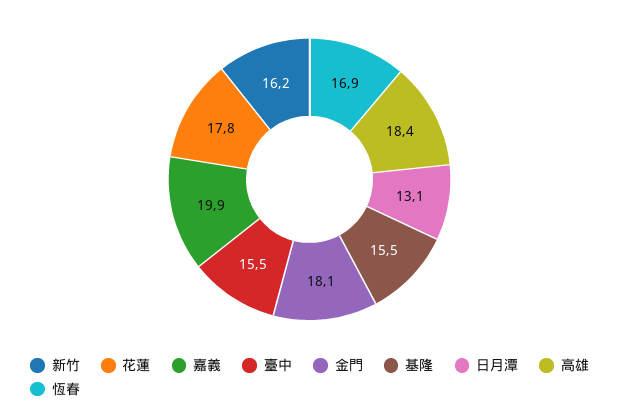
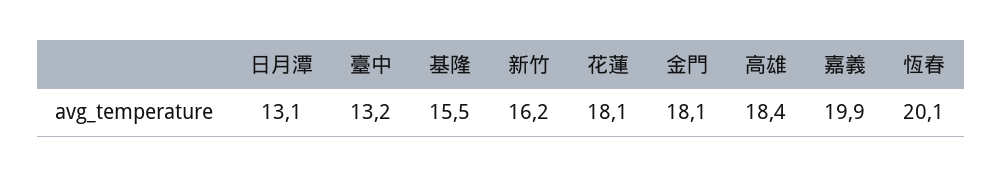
花蓮: 17.8 -> 18.1
臺中: 15.5 -> 13.2
恆春: 16.9 -> 20.1

